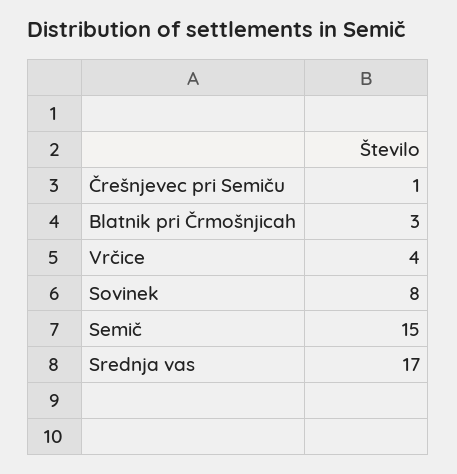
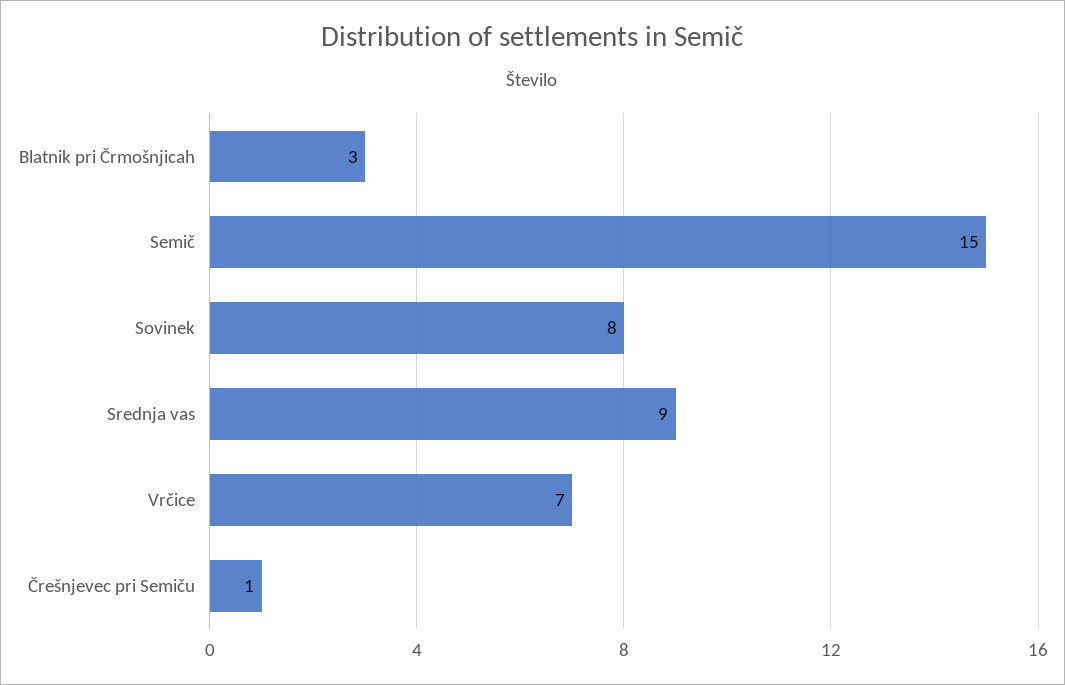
Vrčice: 4 -> 7
Srednja vas: 17 -> 9

